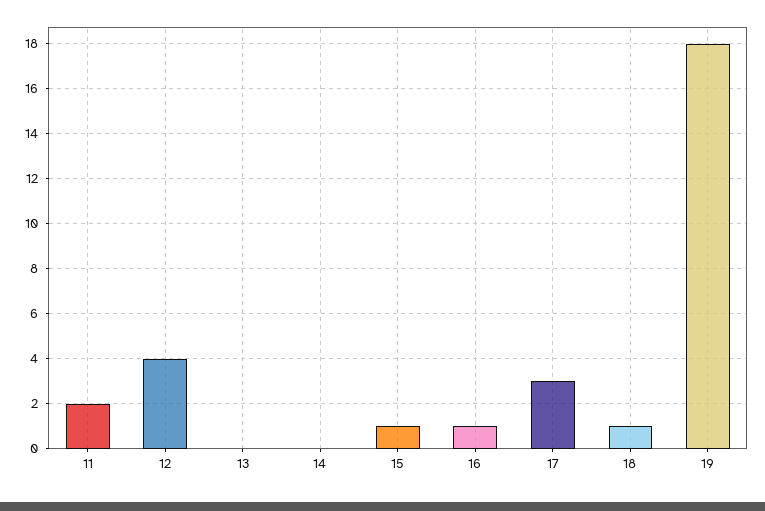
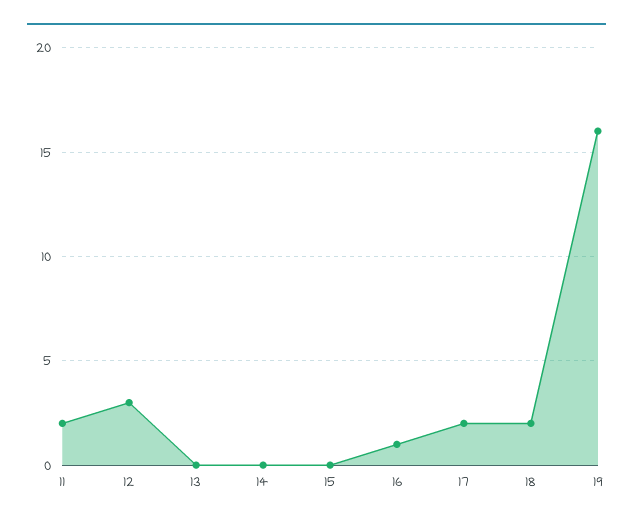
12: 4 -> 3
15: 1 -> 0
17: 3 -> 2
18: 1 -> 2
19: 18 -> 16

